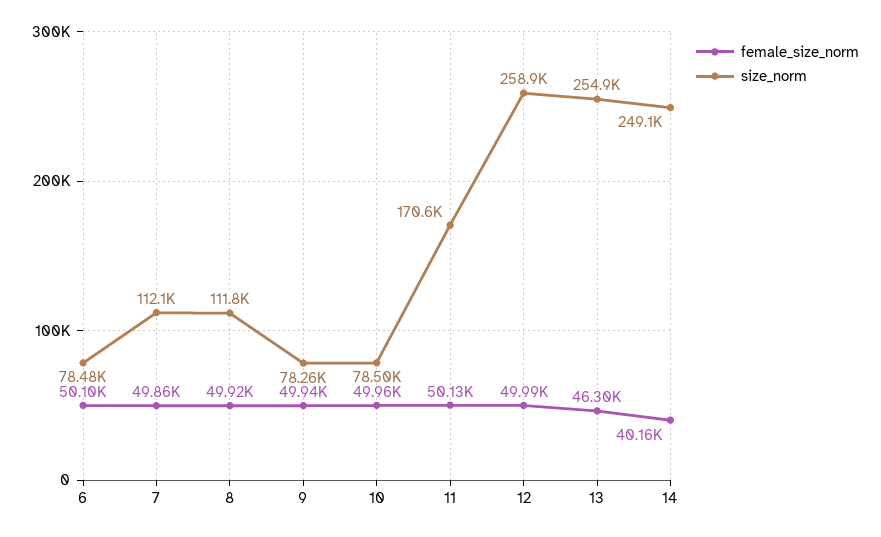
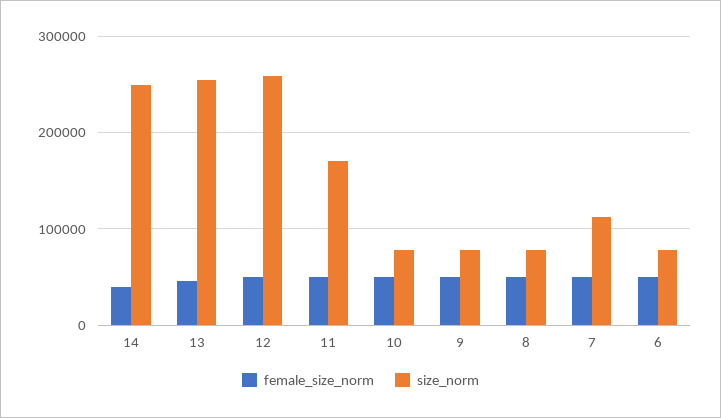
size_norm, 8: 111800 -> 80000

